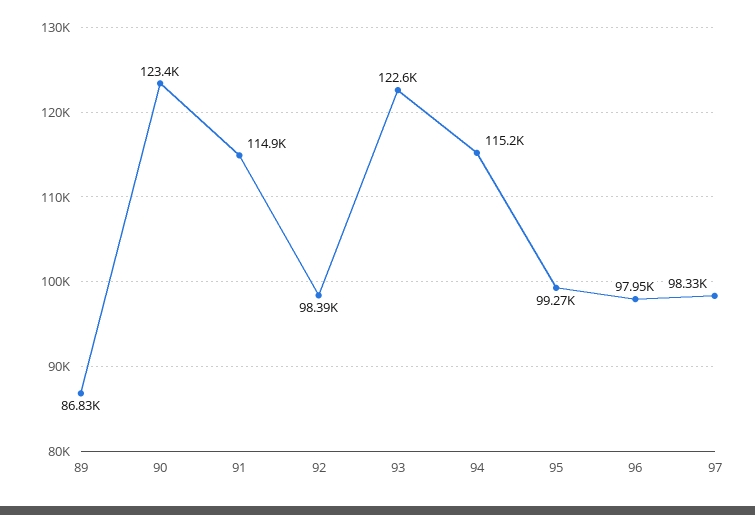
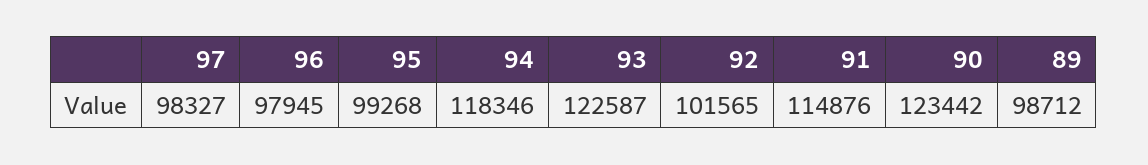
89: 86830 -> 98712
92: 98390 -> 101565
94: 115200 -> 118346

